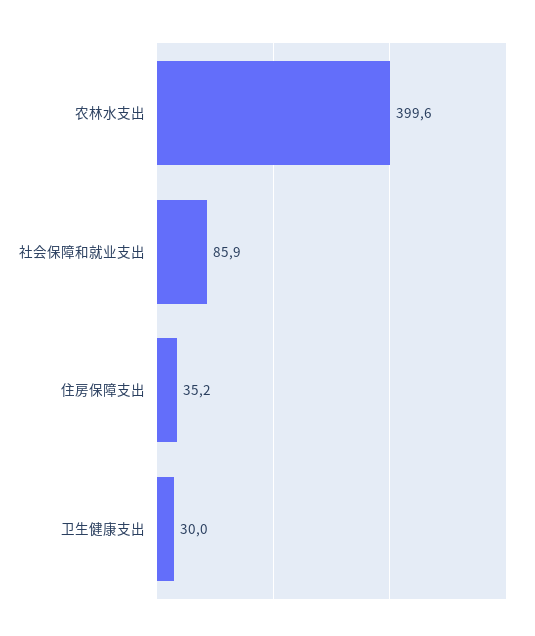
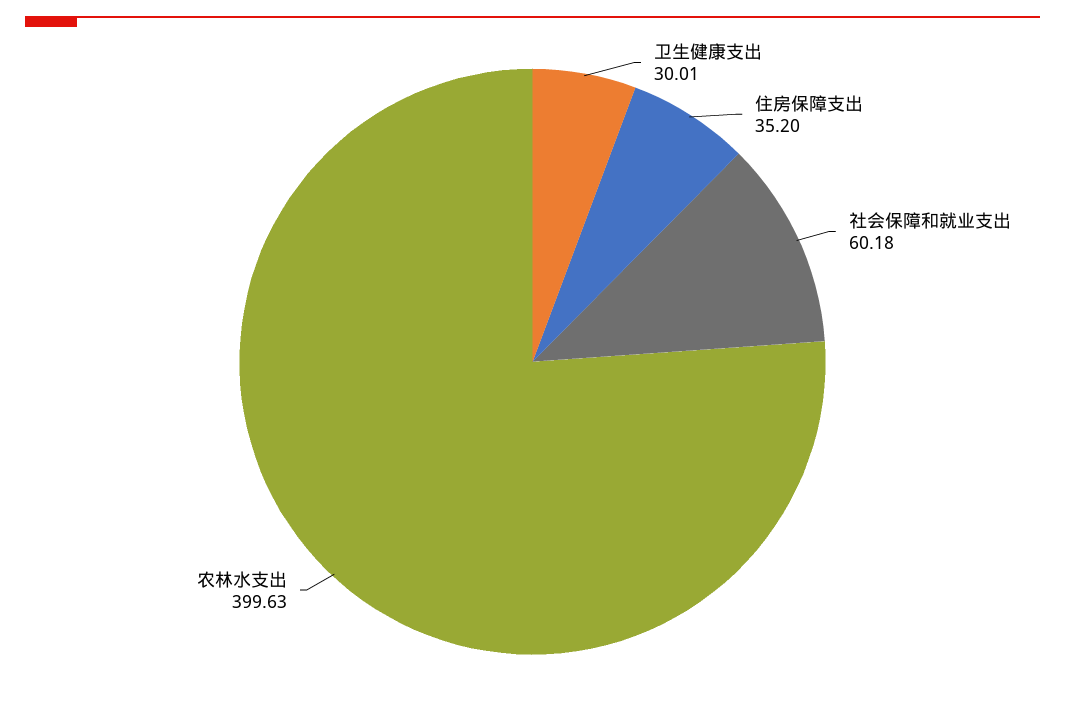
社会保障和就业支出: 85.9 -> 60.18

